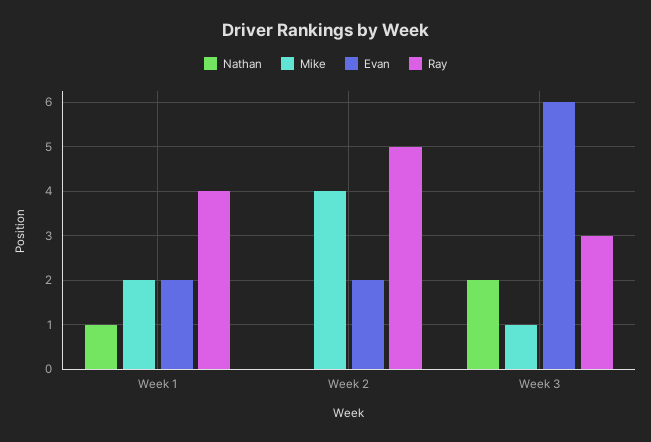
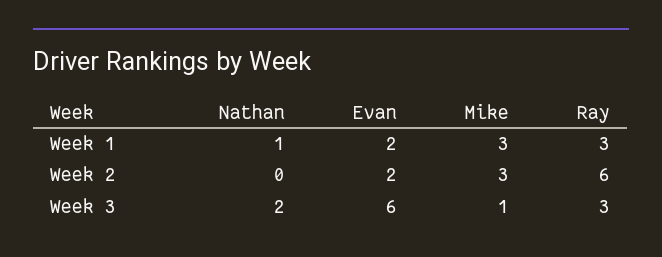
Mike, Week 1: 2 -> 3
Ray, Week 1: 4 -> 3
Mike, Week 2: 4 -> 3
Ray, Week 2: 5 -> 6

